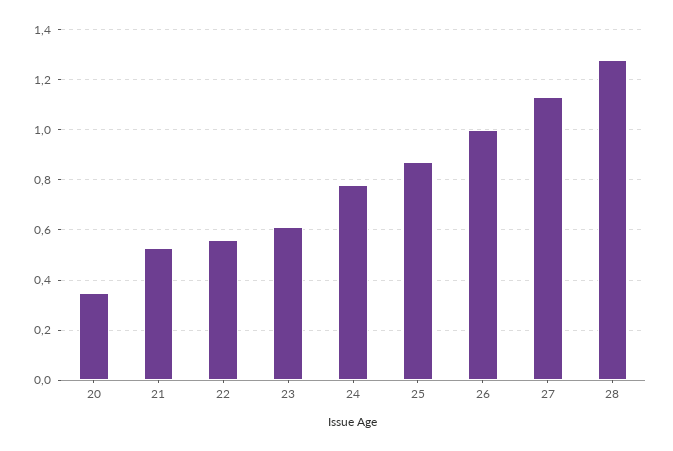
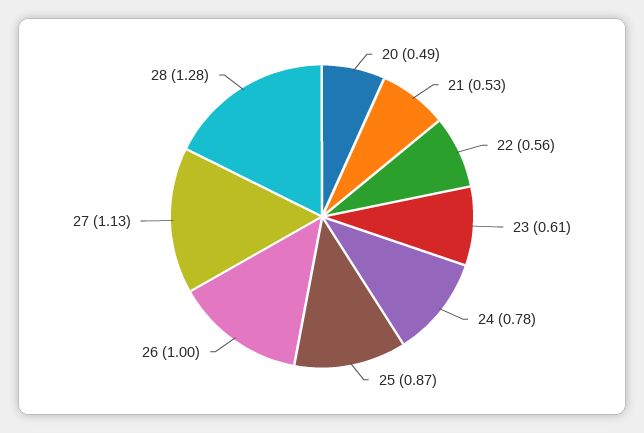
20: 0.35 -> 0.49

